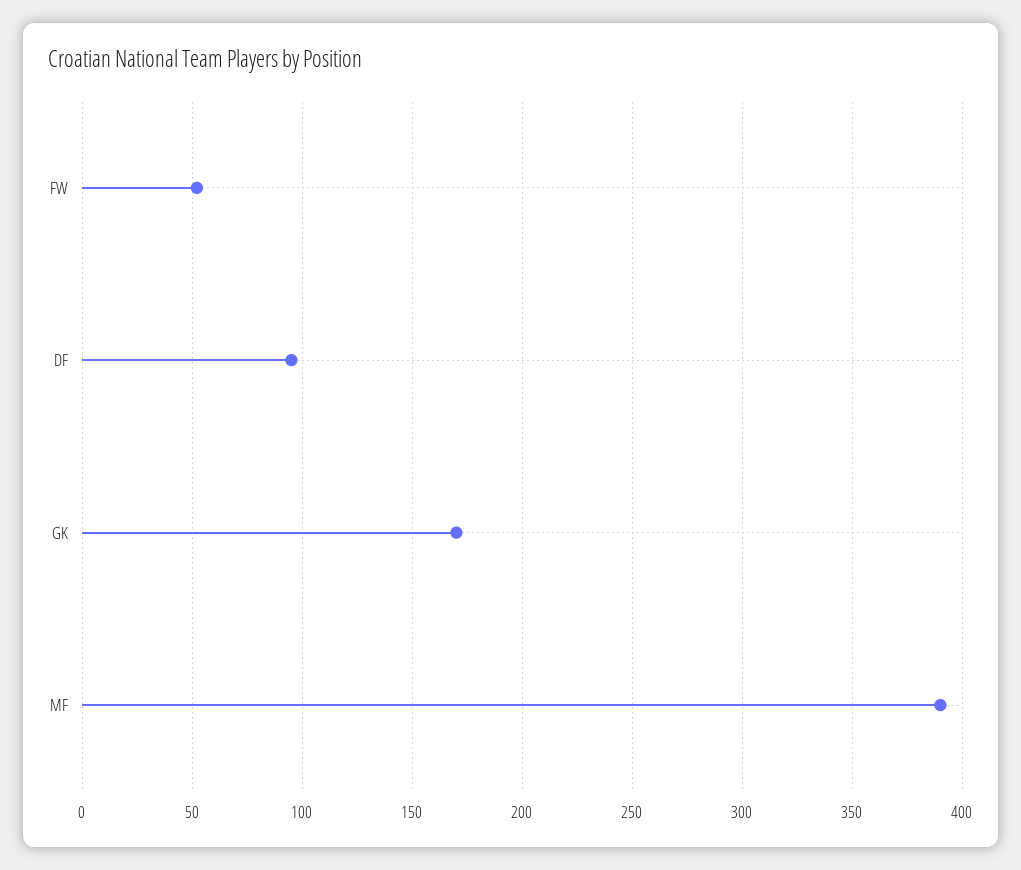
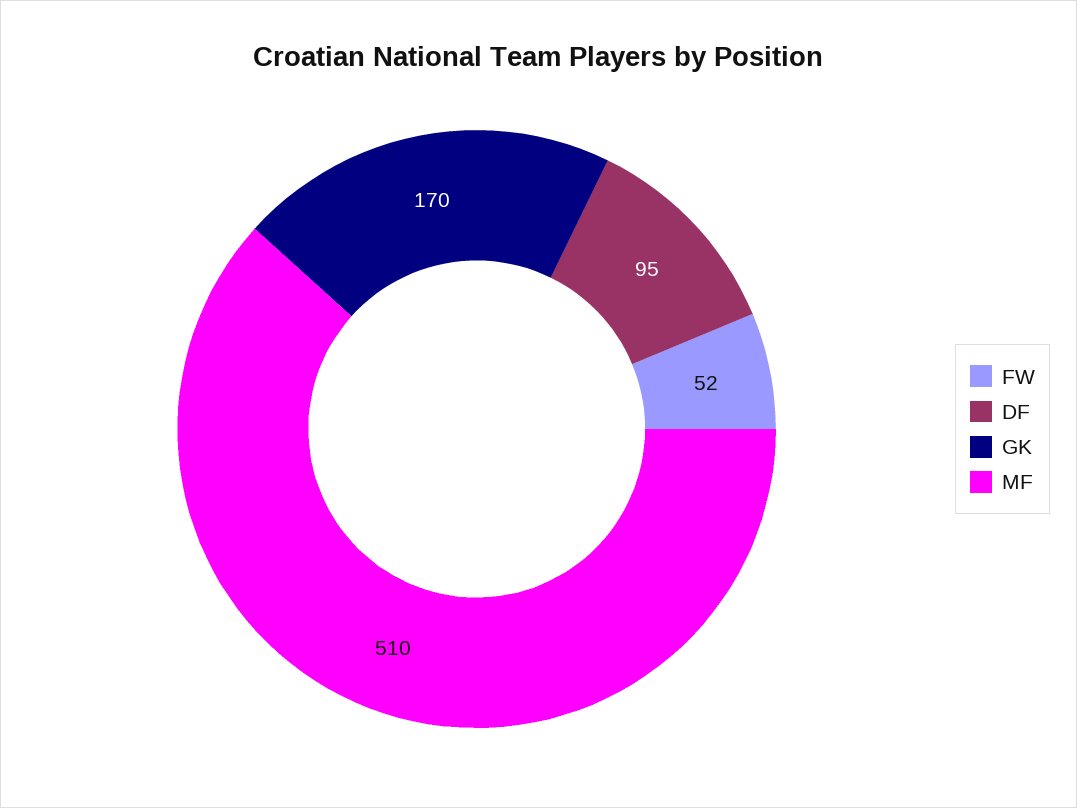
MF: 390 -> 510

